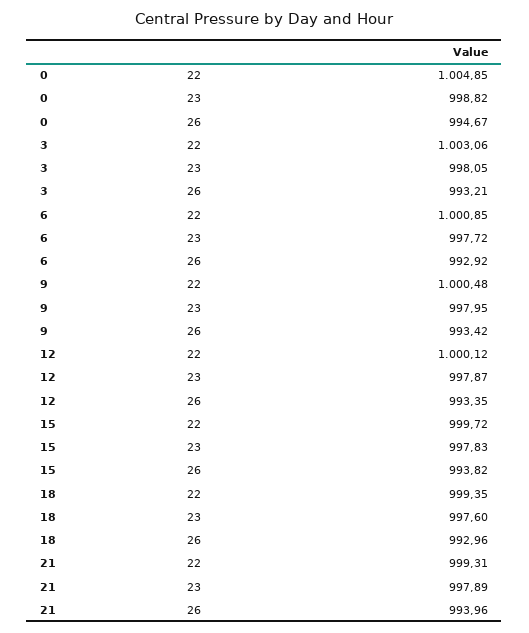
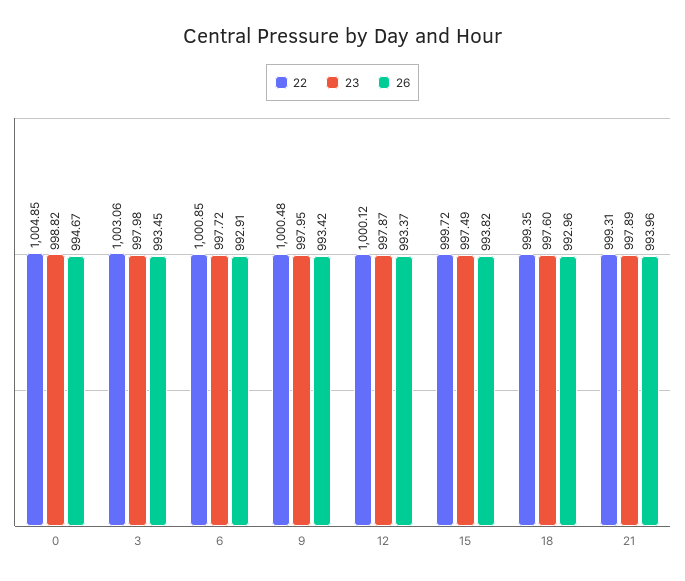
23, 3: 998.05 -> 997.98
26, 3: 993.21 -> 993.45
26, 6: 992.92 -> 992.91
26, 12: 993.35 -> 993.37
23, 15: 997.83 -> 997.49

